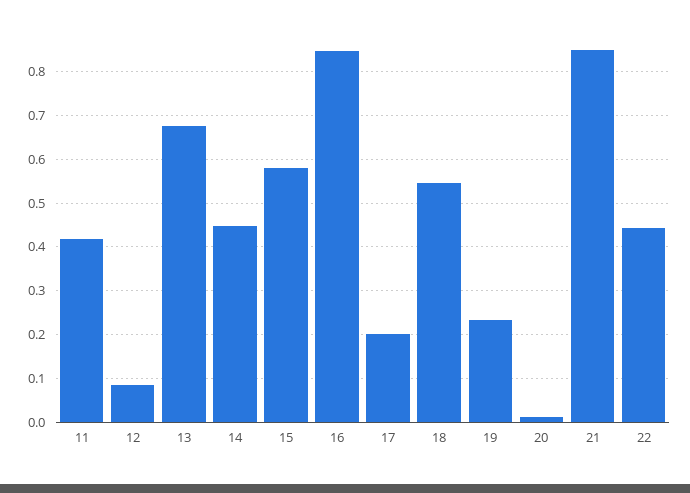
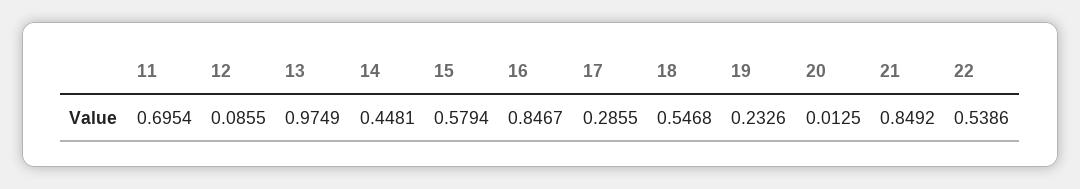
11: 0.42 -> 0.6954
13: 0.68 -> 0.9749
17: 0.2 -> 0.2855
22: 0.44 -> 0.5386

